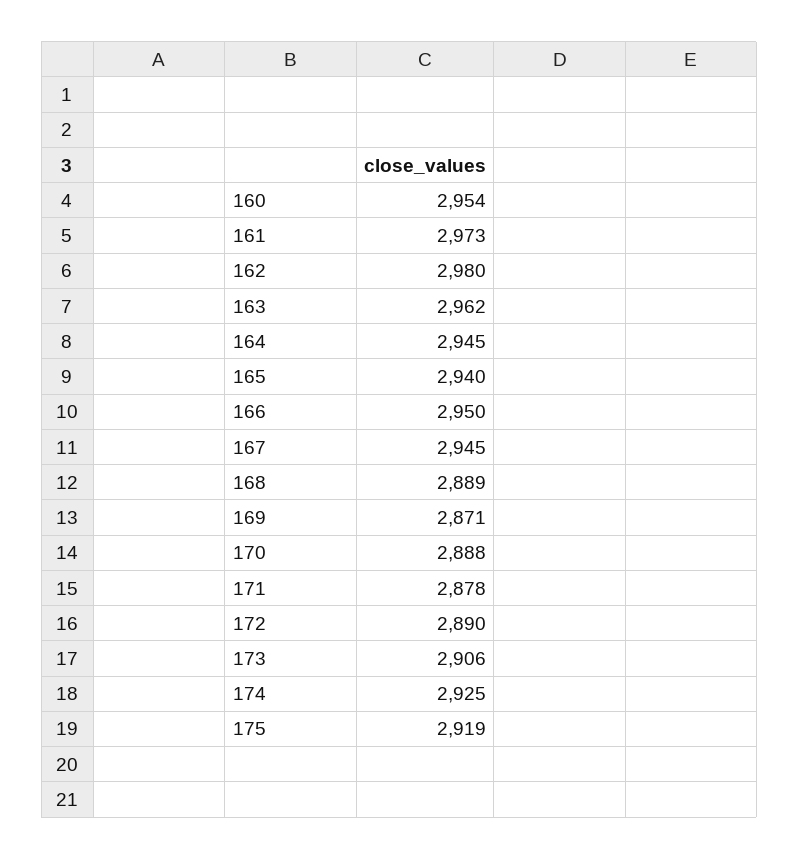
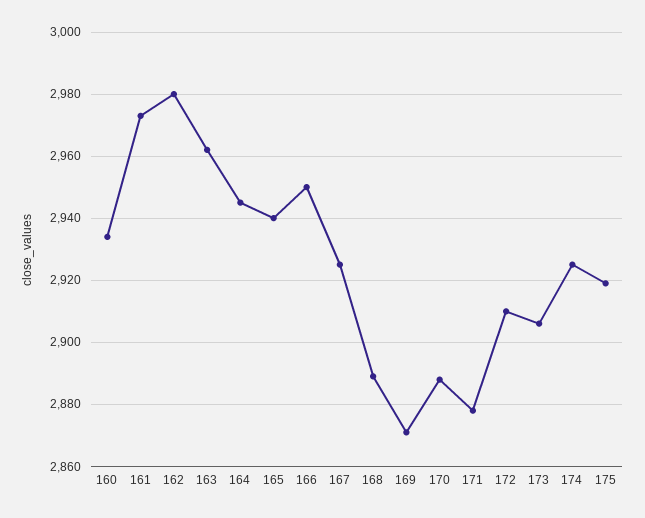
160: 2954 -> 2935
167: 2945 -> 2925
172: 2890 -> 2910

